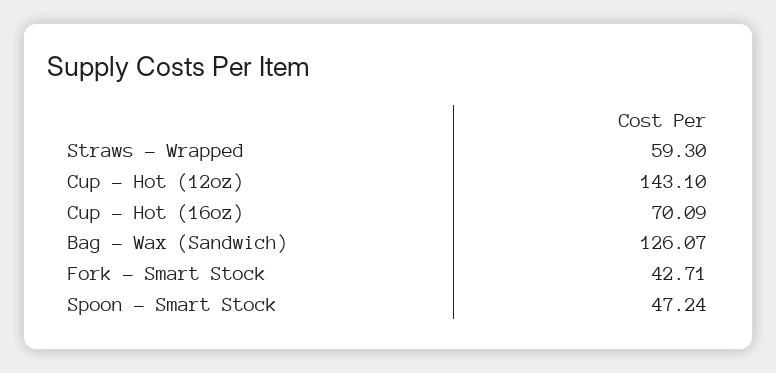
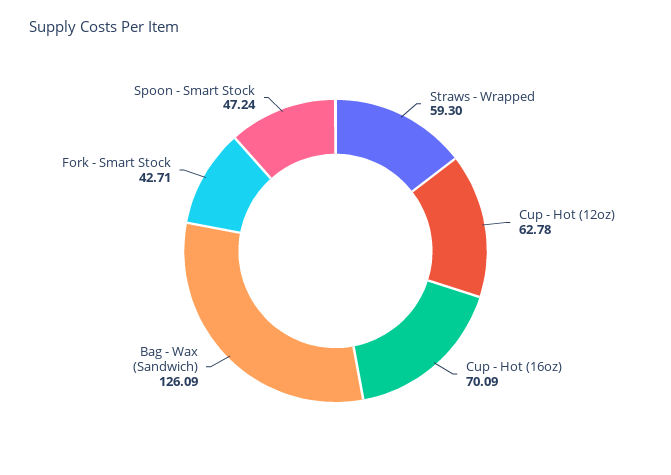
Cup - Hot (12oz): 143.1 -> 62.78
Bag - Wax (Sandwich): 126.07 -> 126.09

